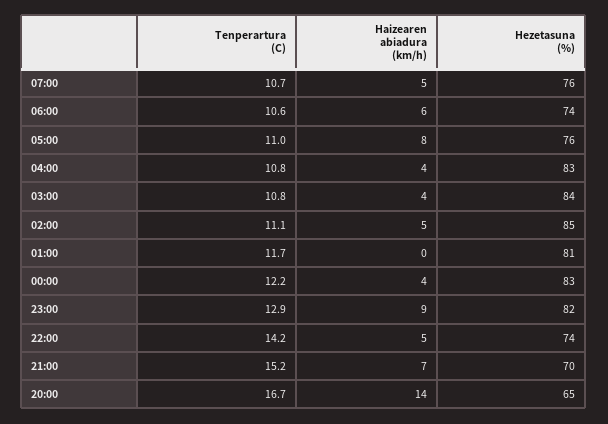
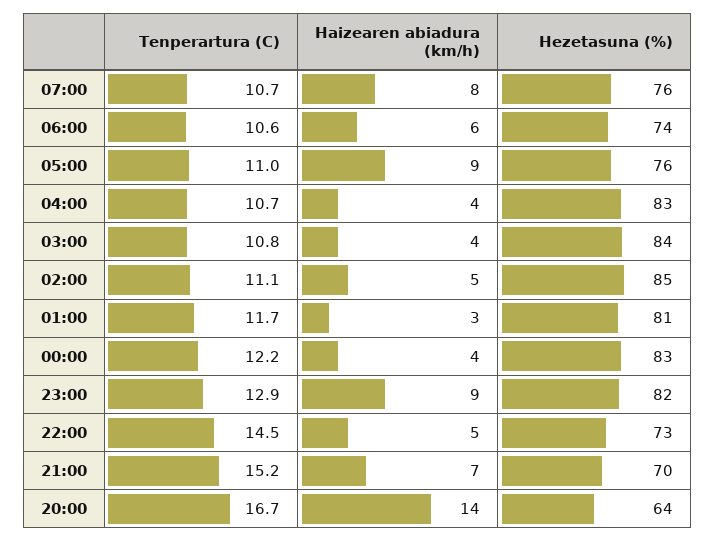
Haizearen abiadura (km/h), 07:00: 5 -> 8
Haizearen abiadura (km/h), 05:00: 8 -> 9
Tenperartura (C), 04:00: 10.8 -> 10.7
Haizearen abiadura (km/h), 01:00: 0 -> 3
Tenperartura (C), 22:00: 14.2 -> 14.5
Hezetasuna (%), 22:00: 74 -> 73
Hezetasuna (%), 20:00: 65 -> 64

